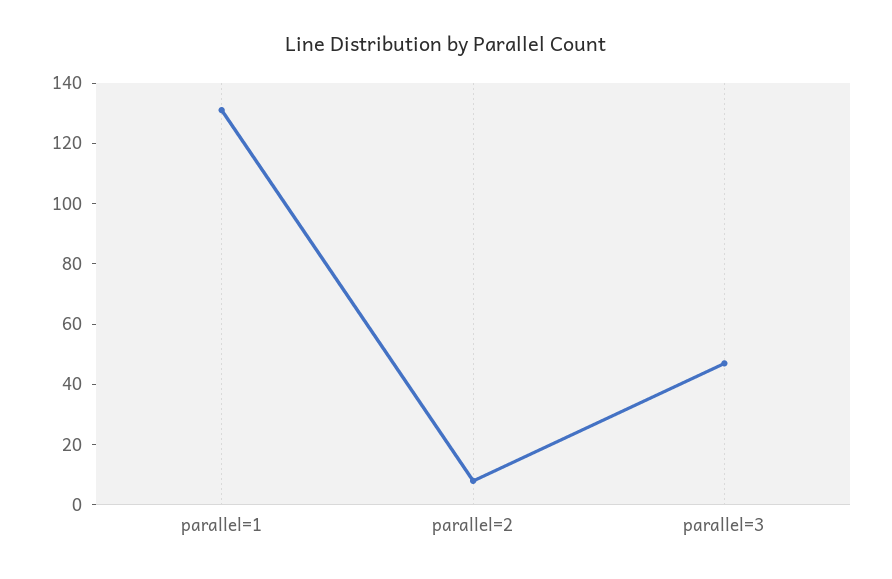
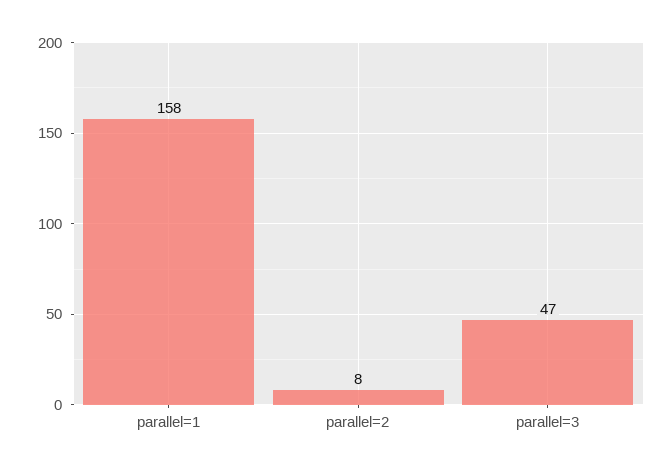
parallel=1: 130 -> 158

